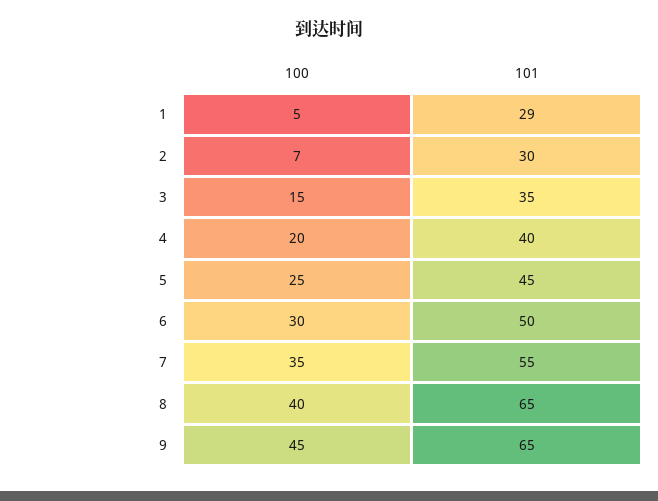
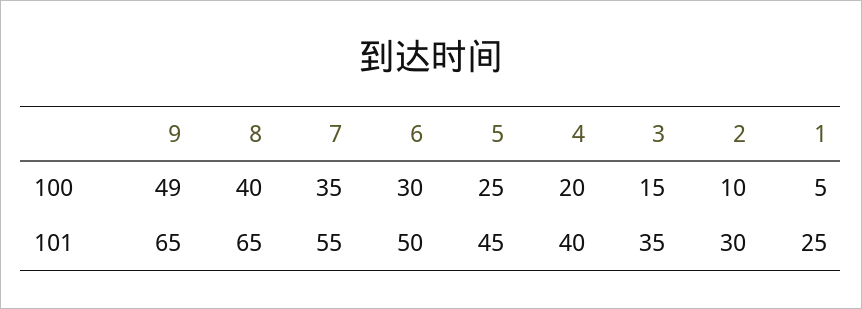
101, 1: 29 -> 25
100, 2: 7 -> 10
100, 9: 45 -> 49

